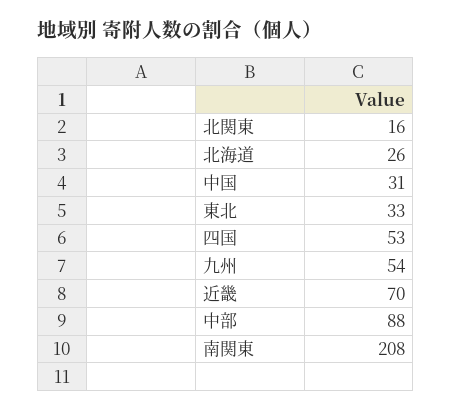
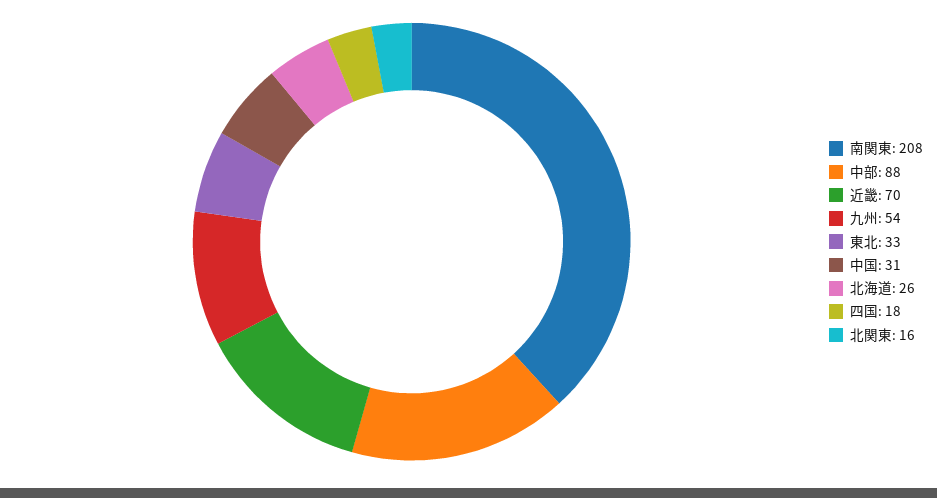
四国: 53 -> 18

